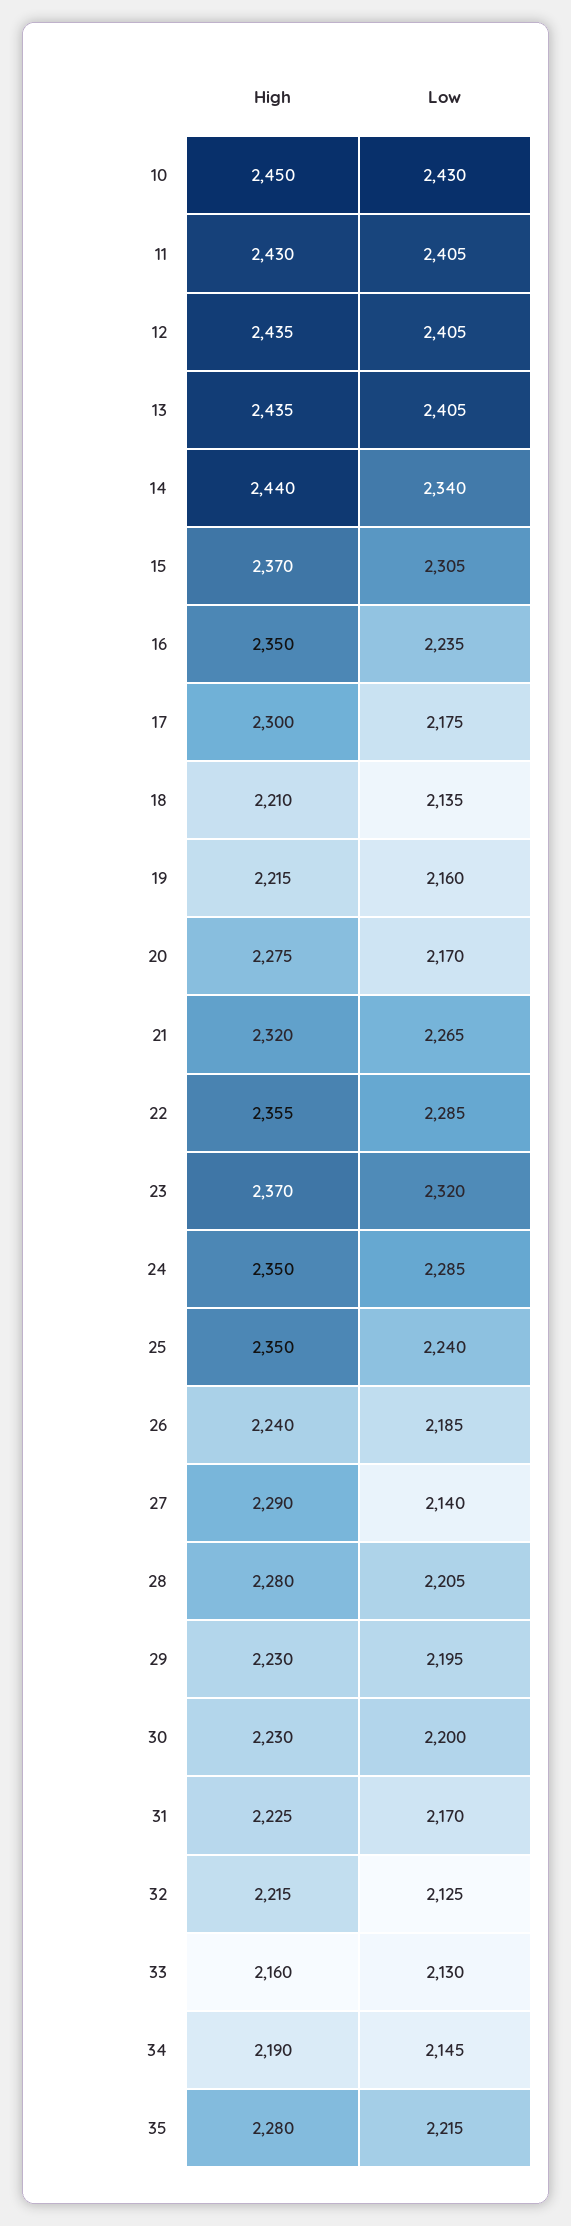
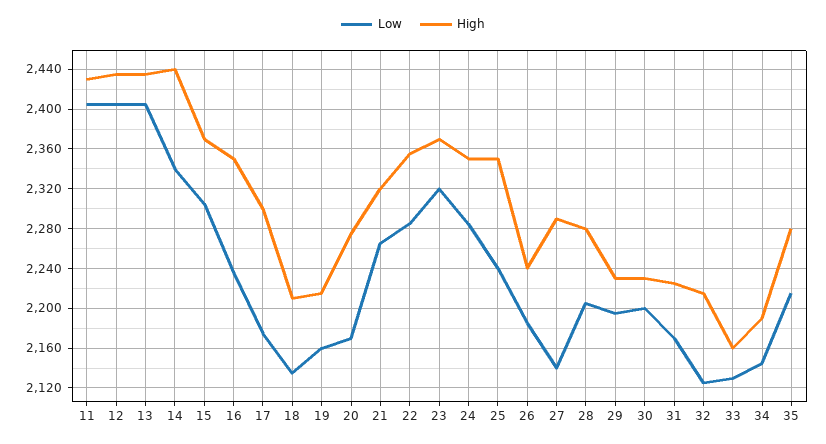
High, 10: 2450 -> none
Low, 10: 2430 -> none

